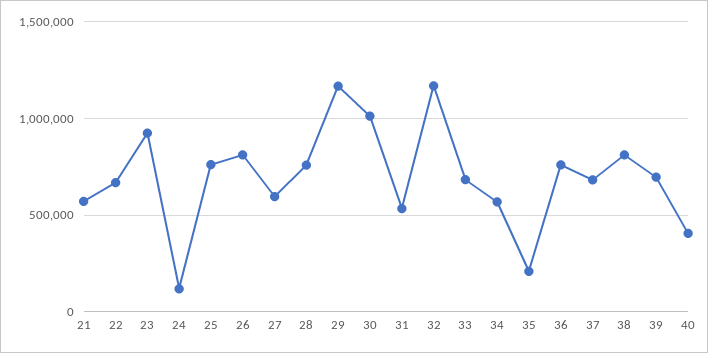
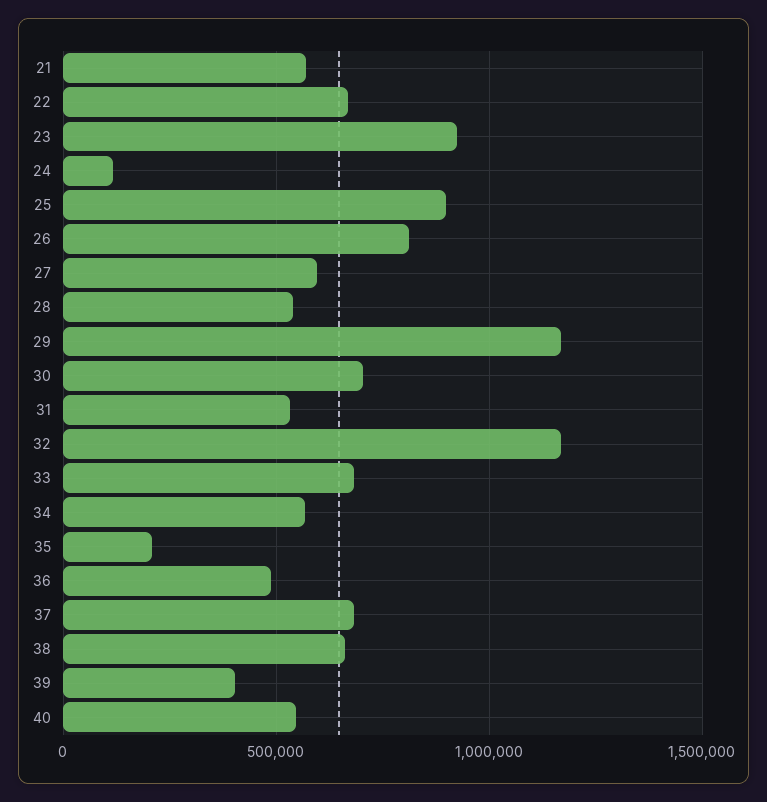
25: 750000 -> 900000
28: 750000 -> 550000
30: 1000000 -> 700000
36: 750000 -> 500000
38: 800000 -> 650000
39: 700000 -> 400000
40: 400000 -> 550000

